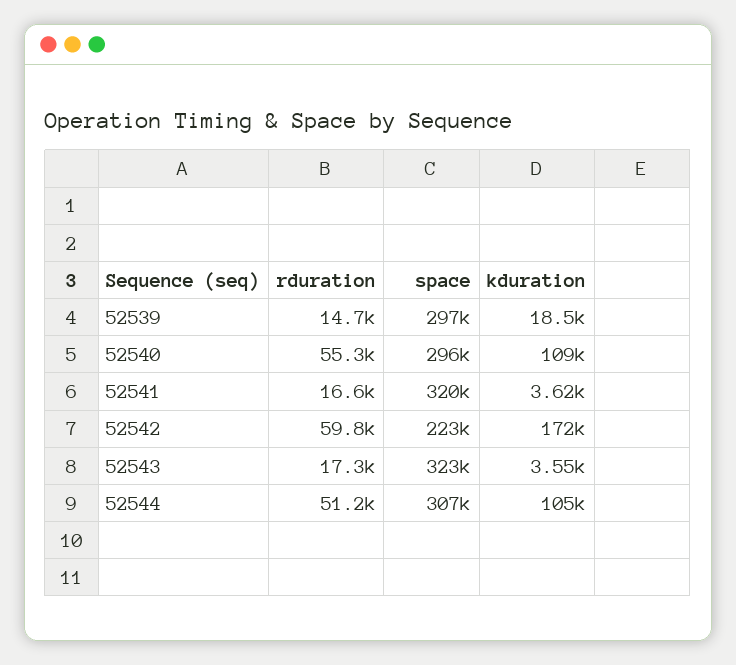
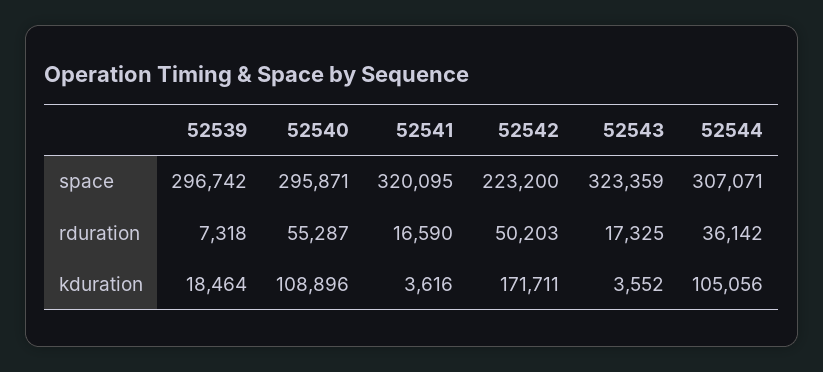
rduration, 52539: 14700 -> 7318
rduration, 52542: 59800 -> 50203
rduration, 52544: 51200 -> 36142

